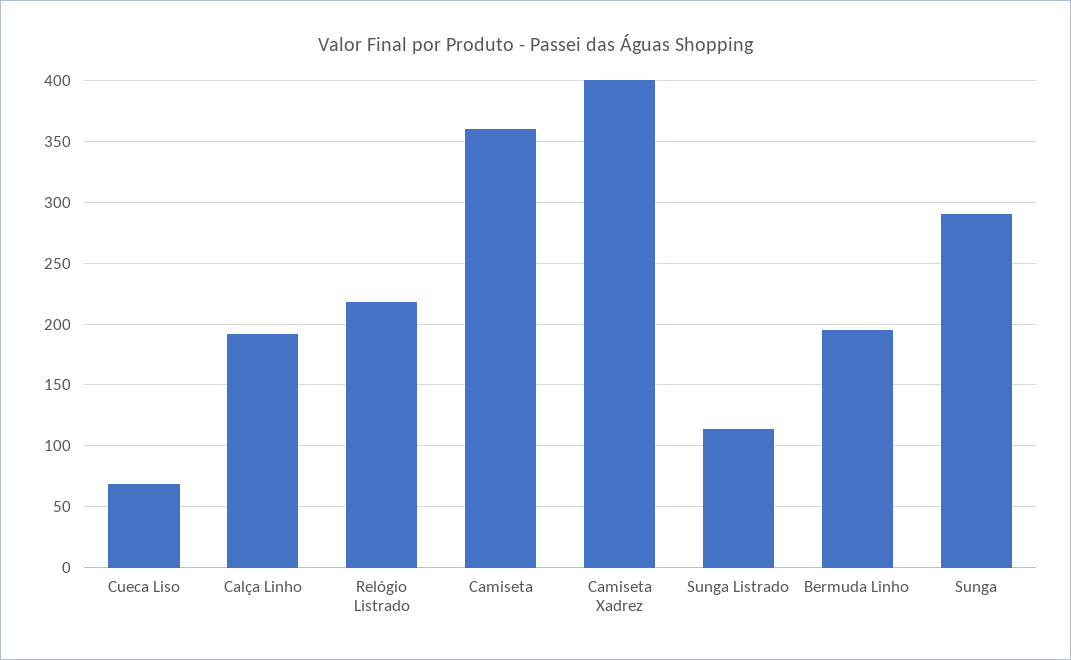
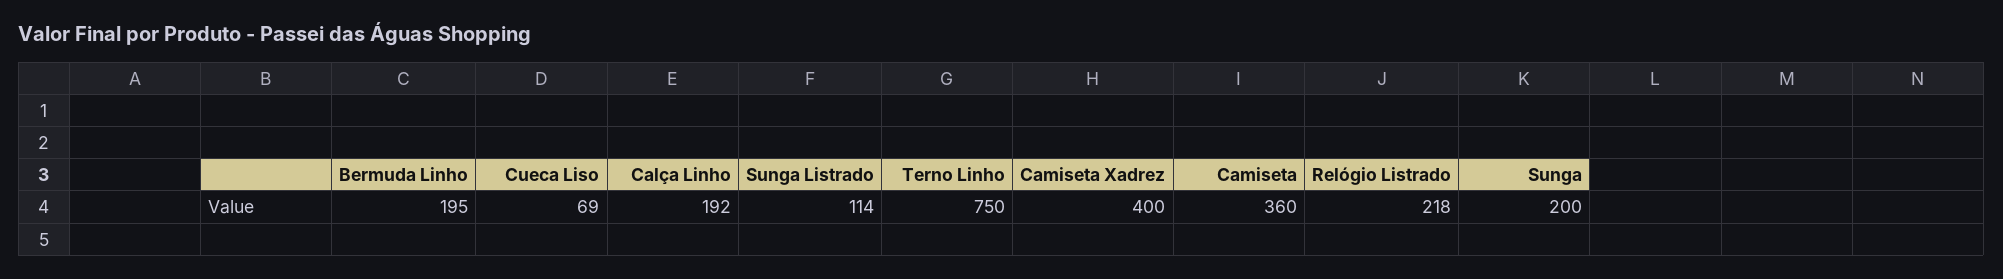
Sunga: 290 -> 200
Terno Linho: none -> 750

